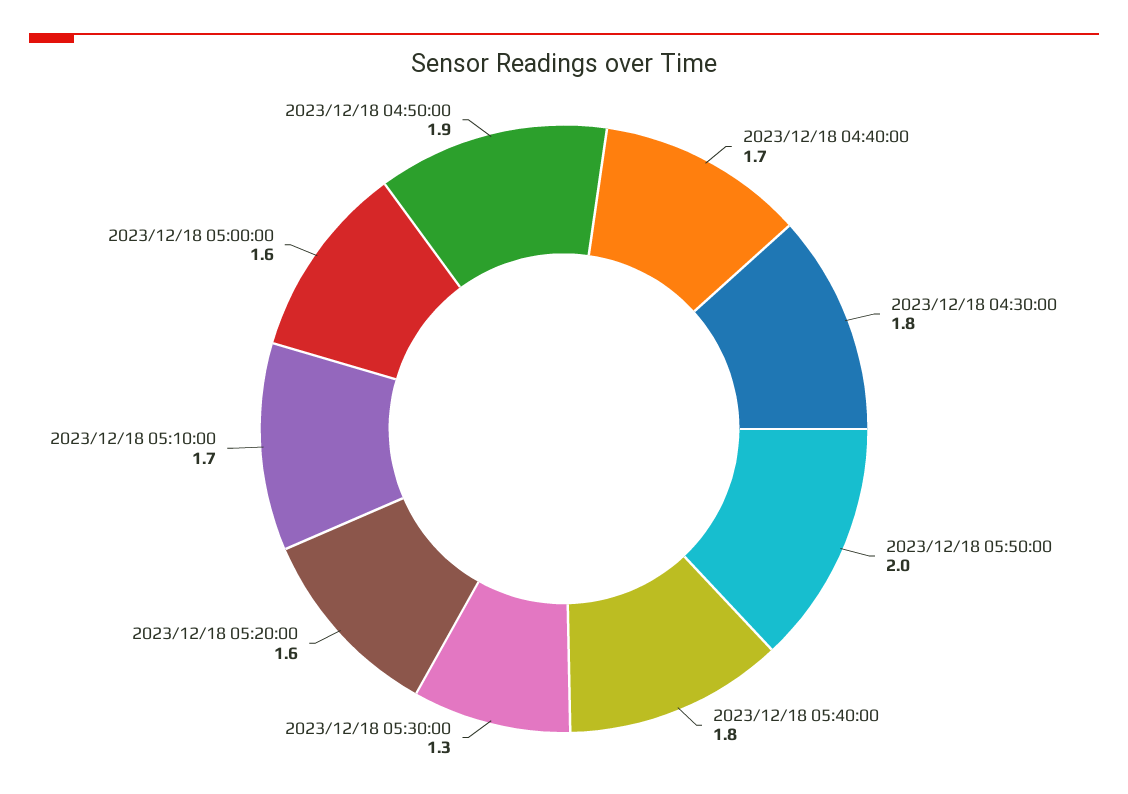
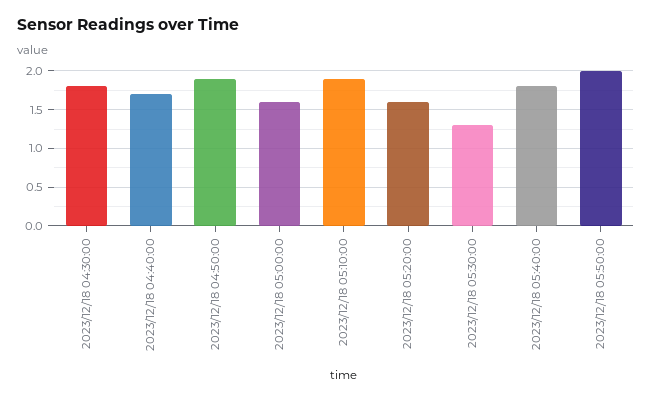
2023/12/18 05:10:00: 1.7 -> 1.9

